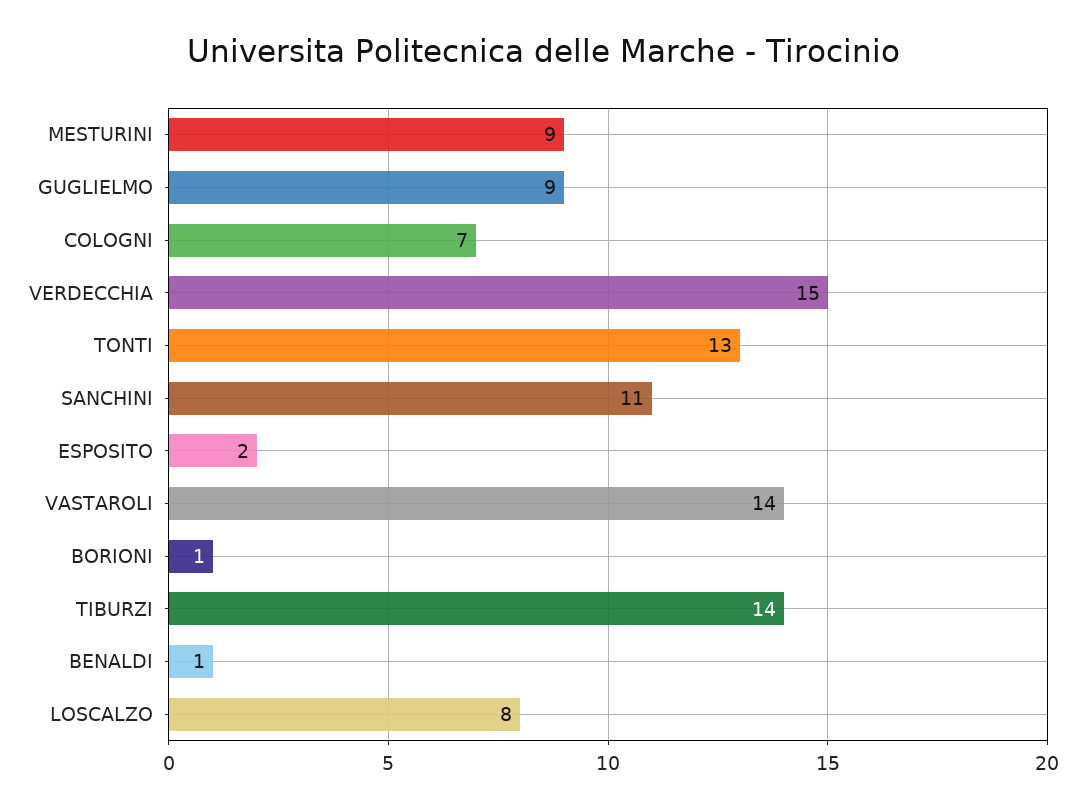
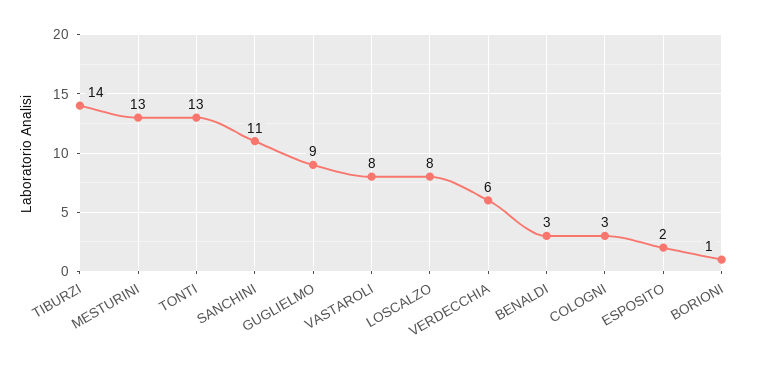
MESTURINI: 9 -> 13
COLOGNI: 7 -> 3
VERDECCHIA: 15 -> 6
VASTAROLI: 14 -> 8
BENALDI: 1 -> 3

